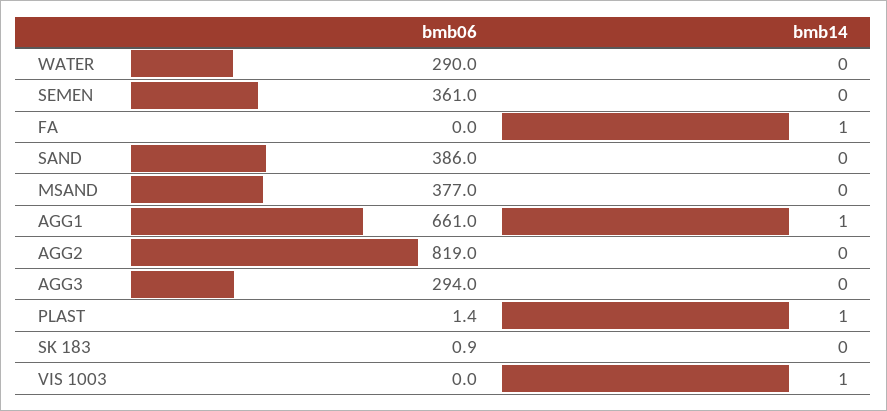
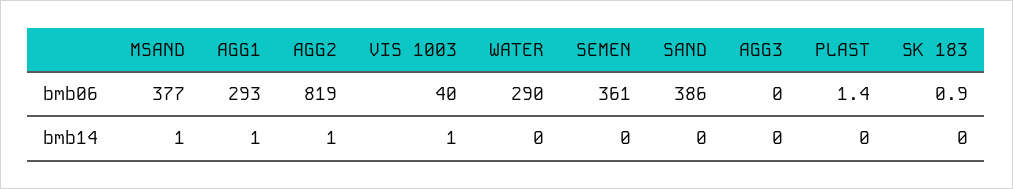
bmb06, FA: 0 -> none
bmb14, FA: 1 -> none
bmb14, MSAND: 0 -> 1
bmb06, AGG1: 661 -> 293
bmb14, AGG2: 0 -> 1
bmb06, AGG3: 294 -> 0
bmb14, PLAST: 1 -> 0
bmb06, VIS 1003: 0 -> 40

